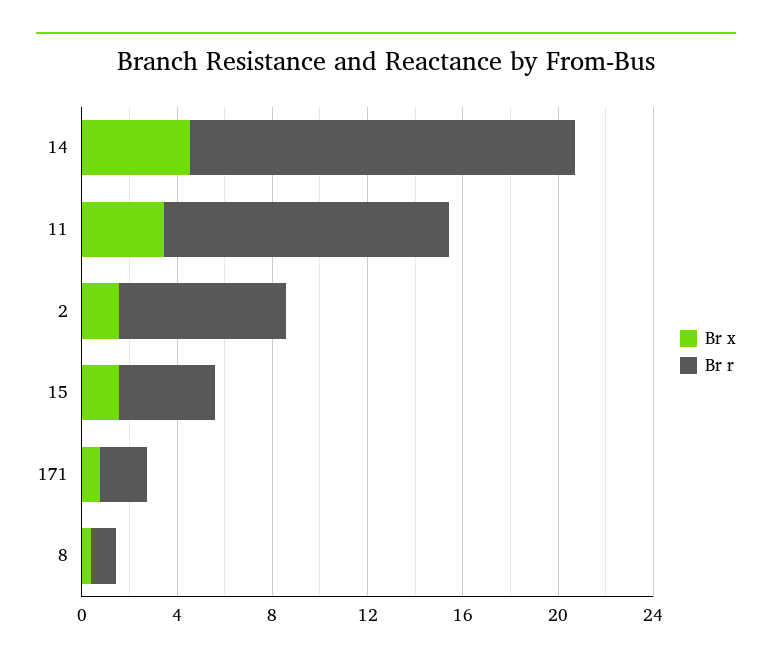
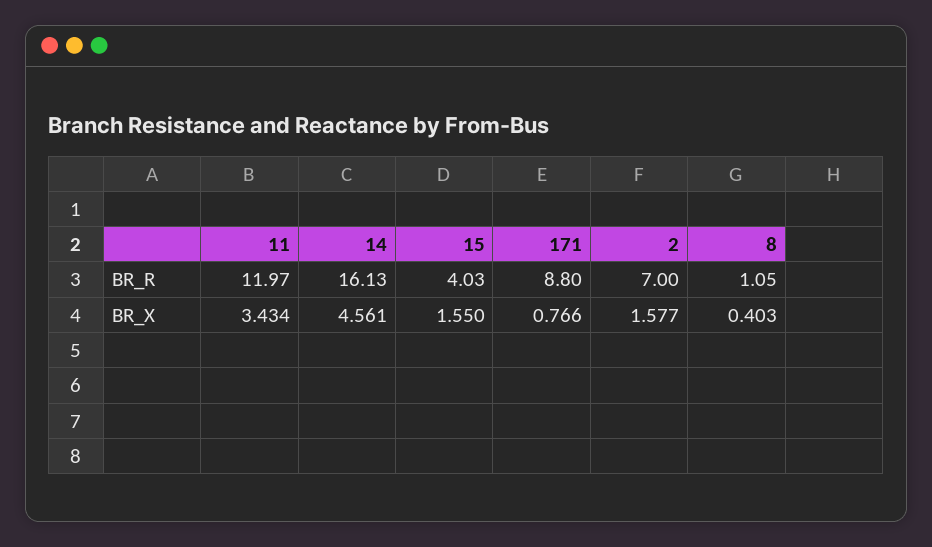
Br r, 171: 2 -> 8.8

